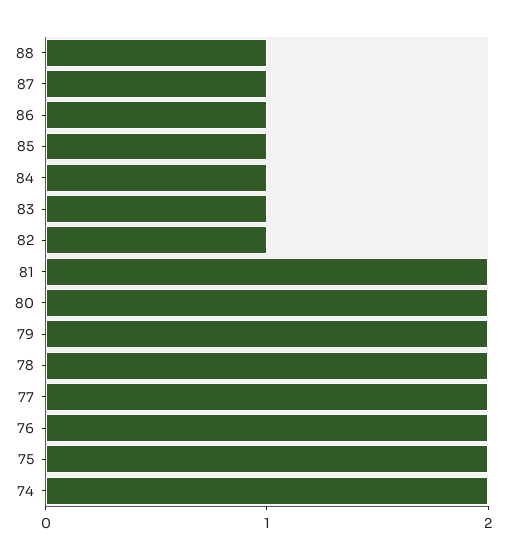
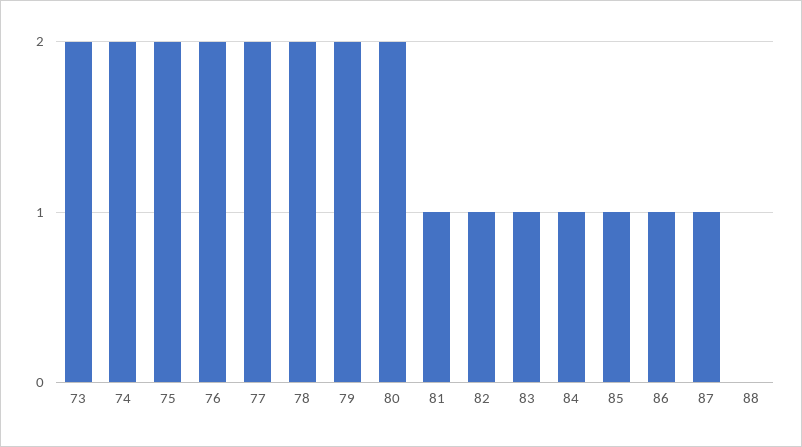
88: 1 -> 0
81: 2 -> 1
73: none -> 2

